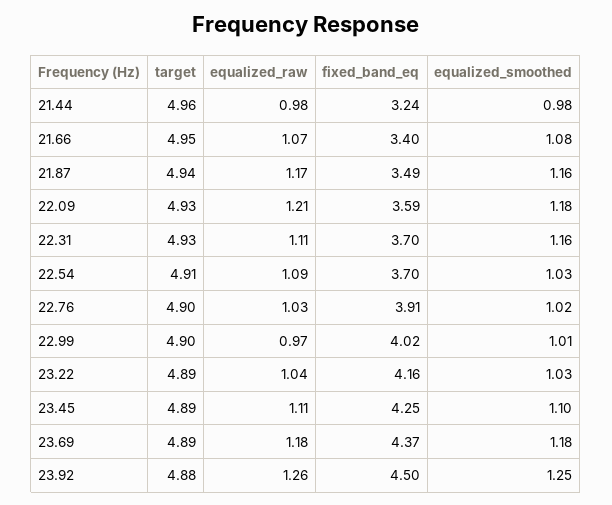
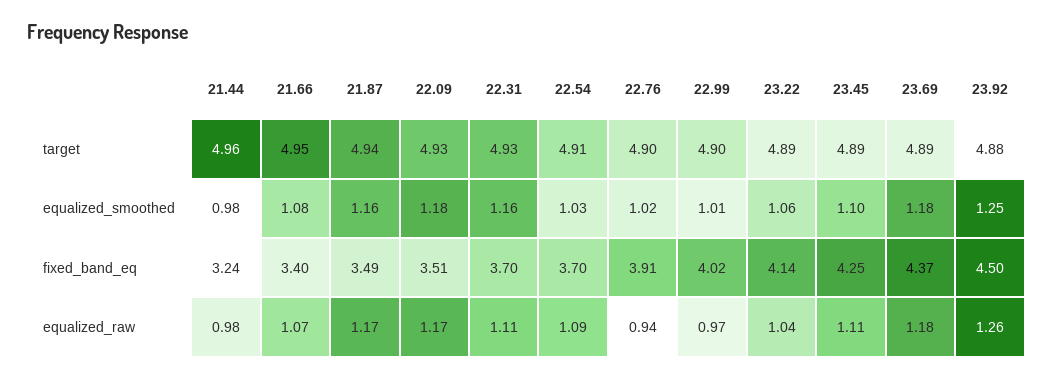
equalized_raw, 22.09: 1.21 -> 1.17
fixed_band_eq, 22.09: 3.59 -> 3.51
equalized_raw, 22.76: 1.03 -> 0.94
fixed_band_eq, 23.22: 4.16 -> 4.14
equalized_smoothed, 23.22: 1.03 -> 1.06

